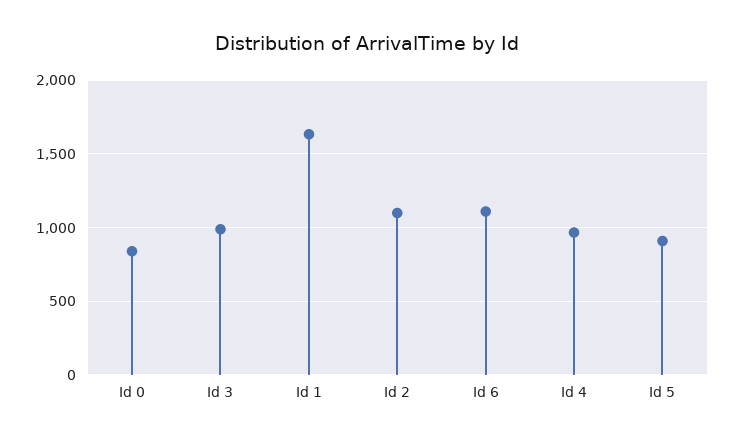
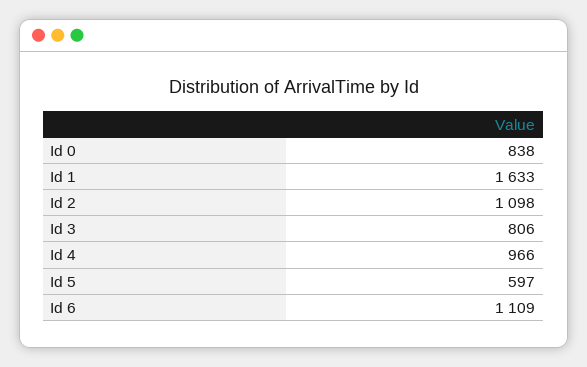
Id 3: 1000 -> 806
Id 5: 900 -> 597

